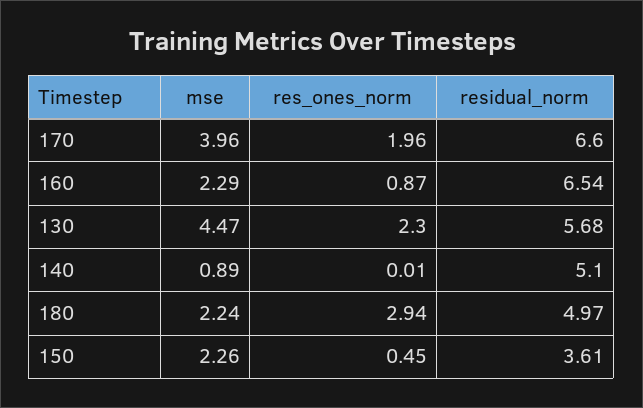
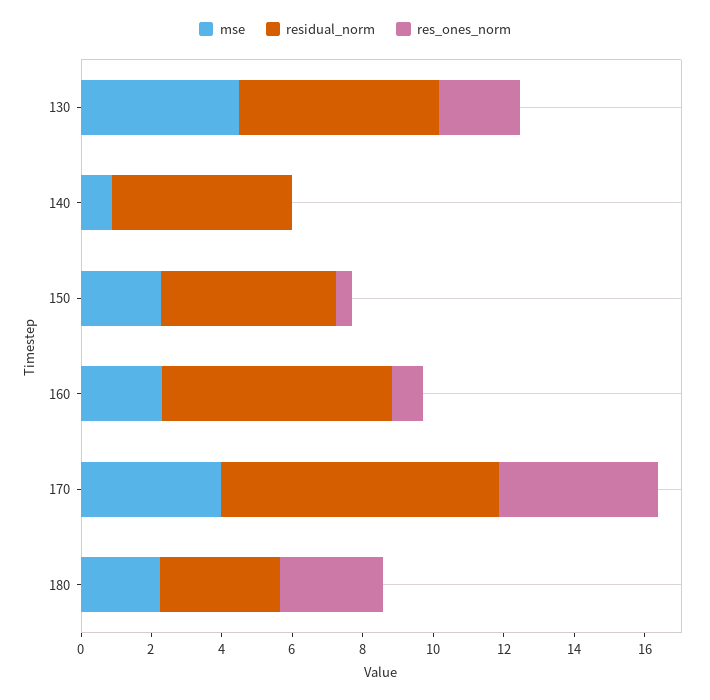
res_ones_norm, 170: 1.96 -> 4.5
residual_norm, 170: 6.6 -> 8
residual_norm, 180: 4.97 -> 3.5
residual_norm, 150: 3.61 -> 5

